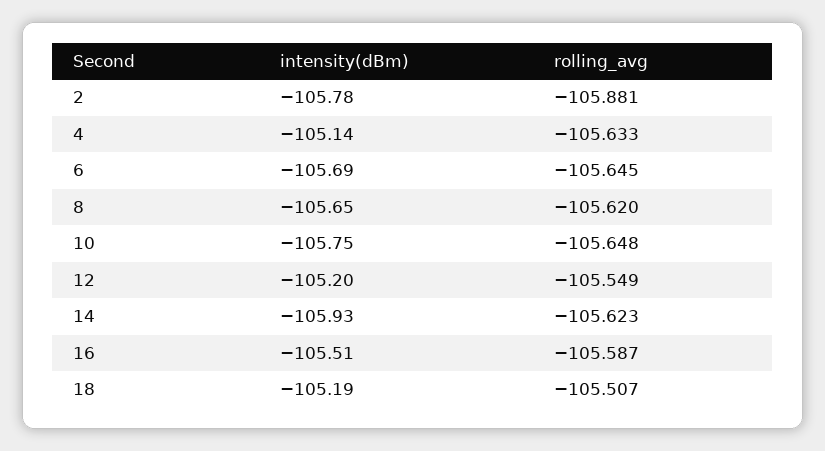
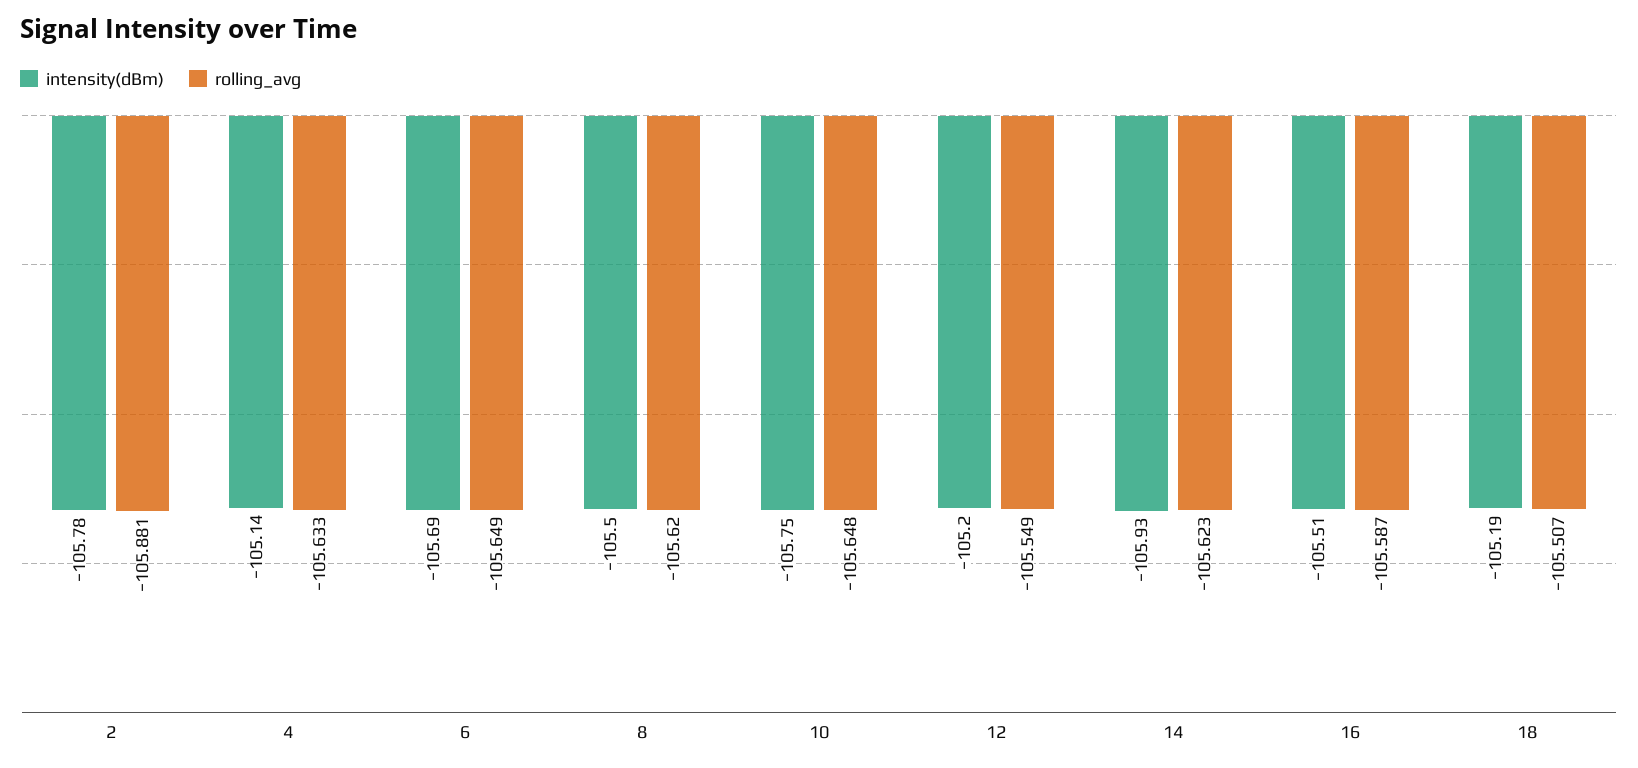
rolling_avg, 6: -105.645 -> -105.649
intensity(dBm), 8: -105.65 -> -105.5

